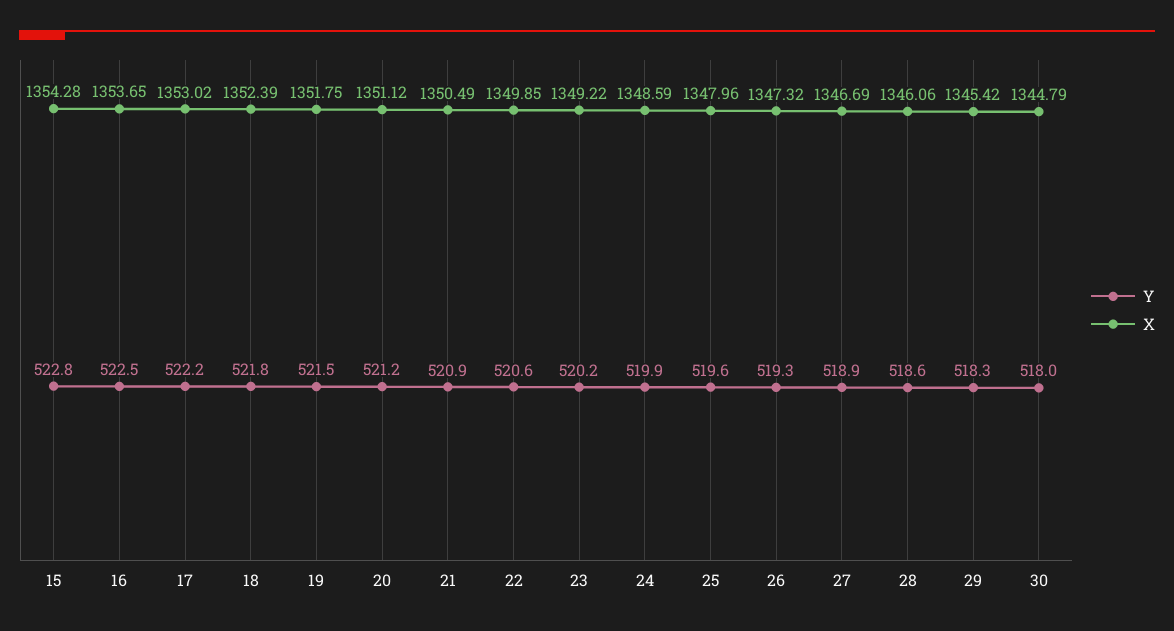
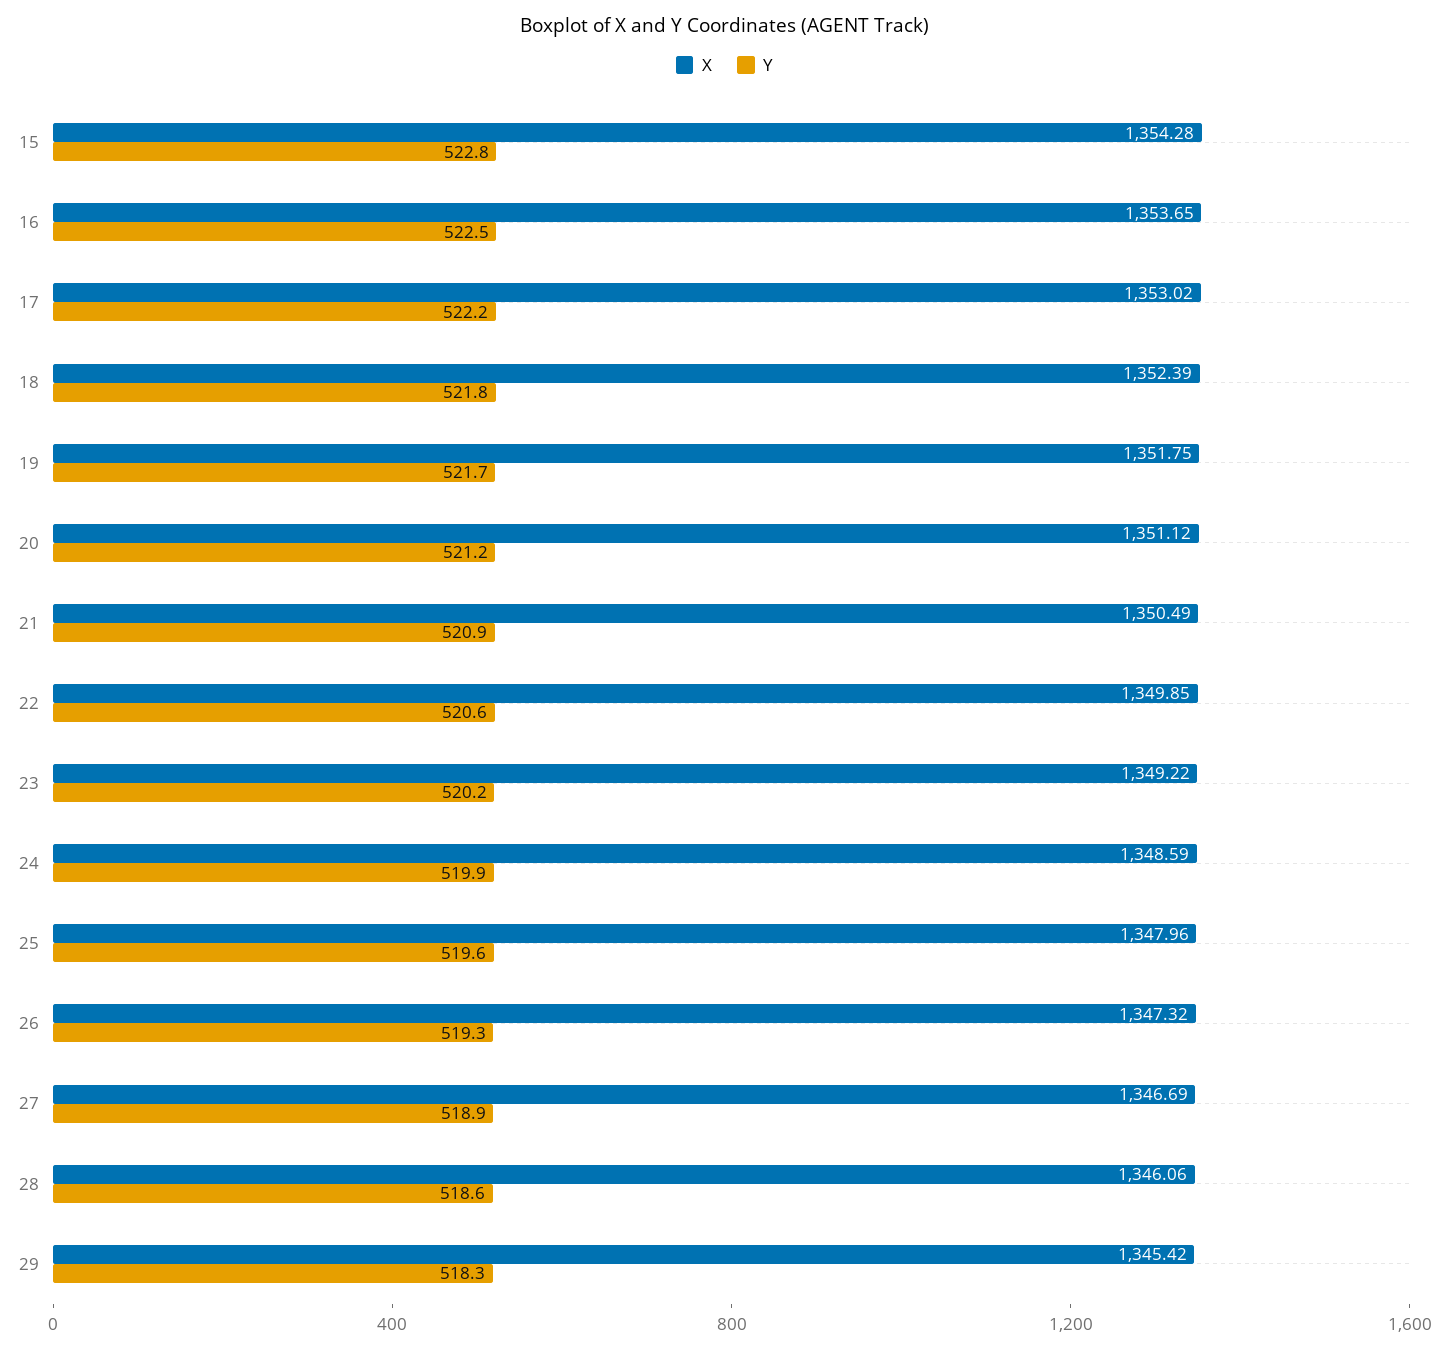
Y, 19: 521.5 -> 521.7
Y, 30: 518 -> none
X, 30: 1344.79 -> none

